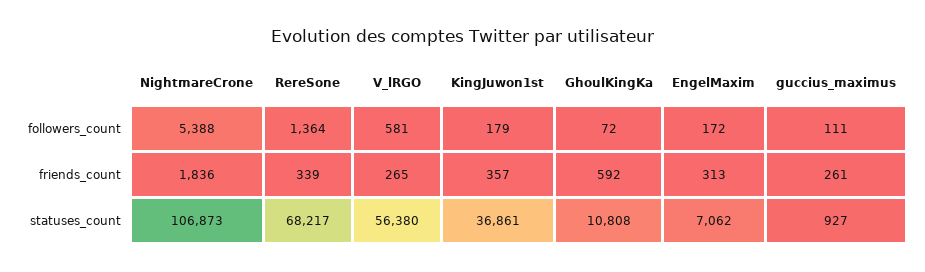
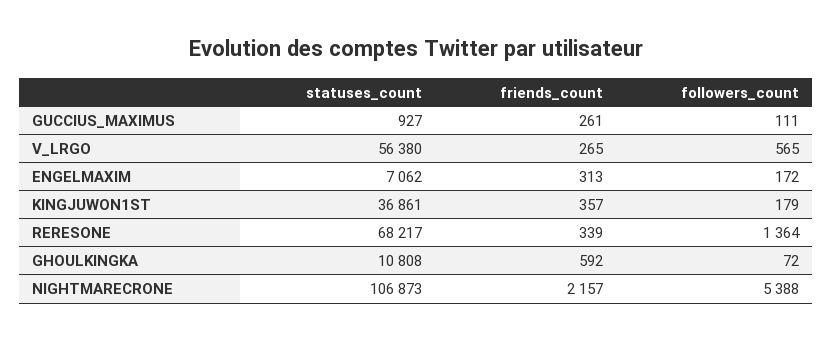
V_lRGO, followers_count: 581 -> 565
NightmareCrone, friends_count: 1836 -> 2157

